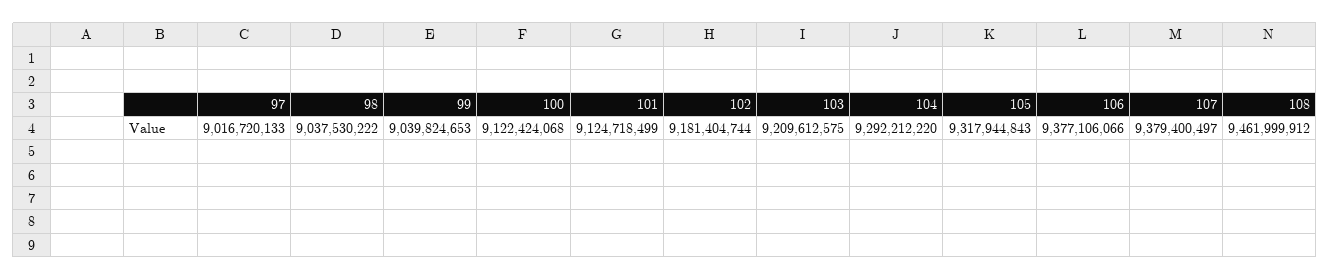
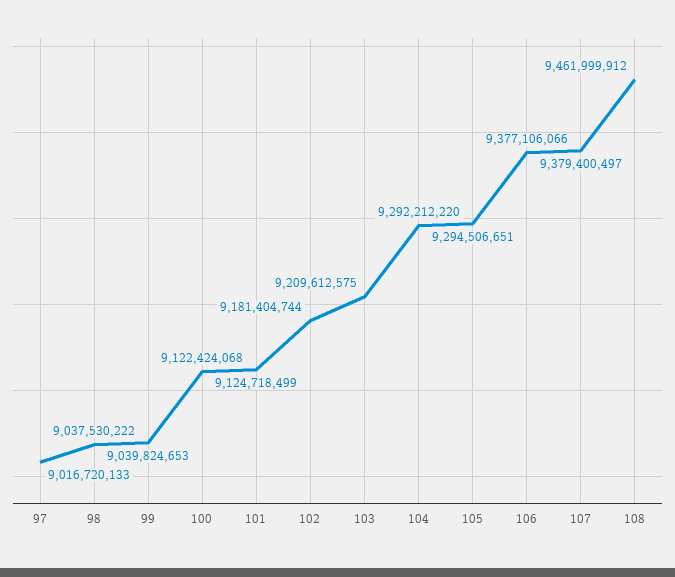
105: 9317944843 -> 9294506651

